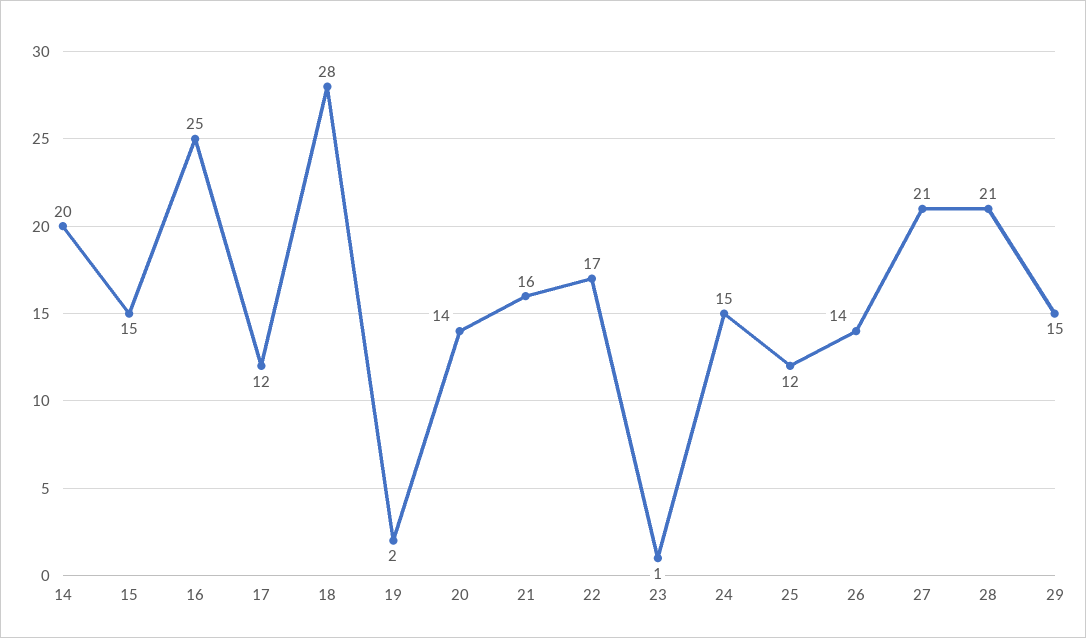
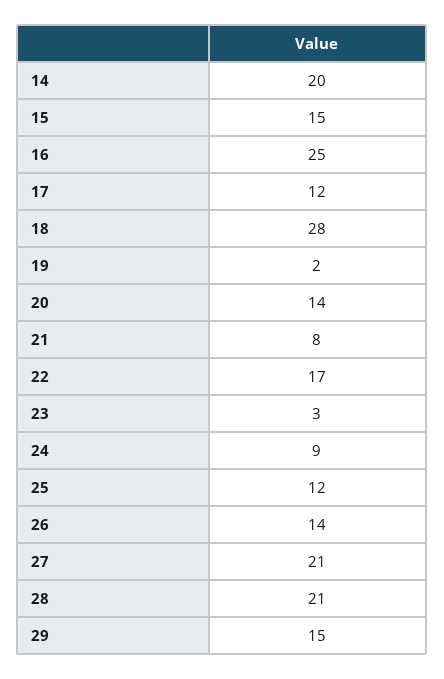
21: 16 -> 8
23: 1 -> 3
24: 15 -> 9

